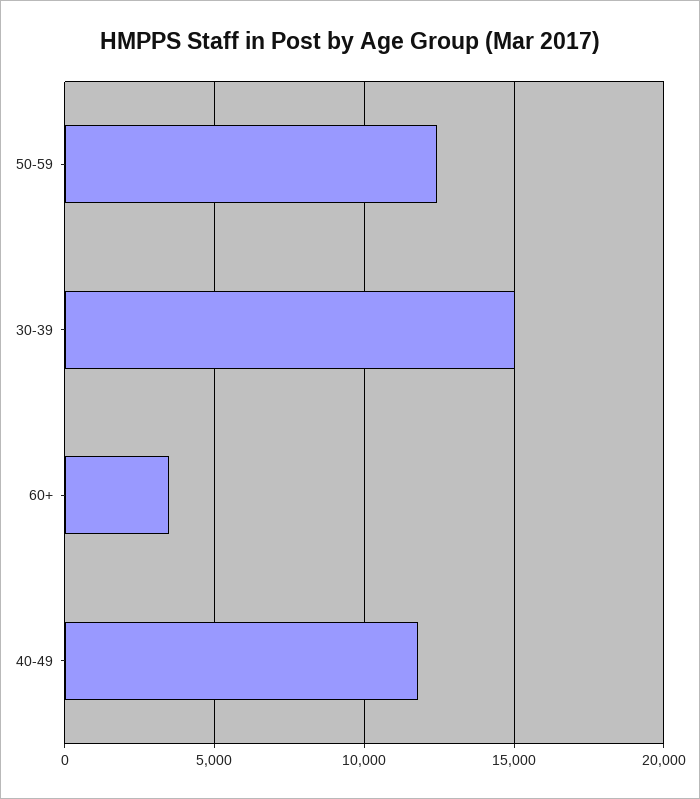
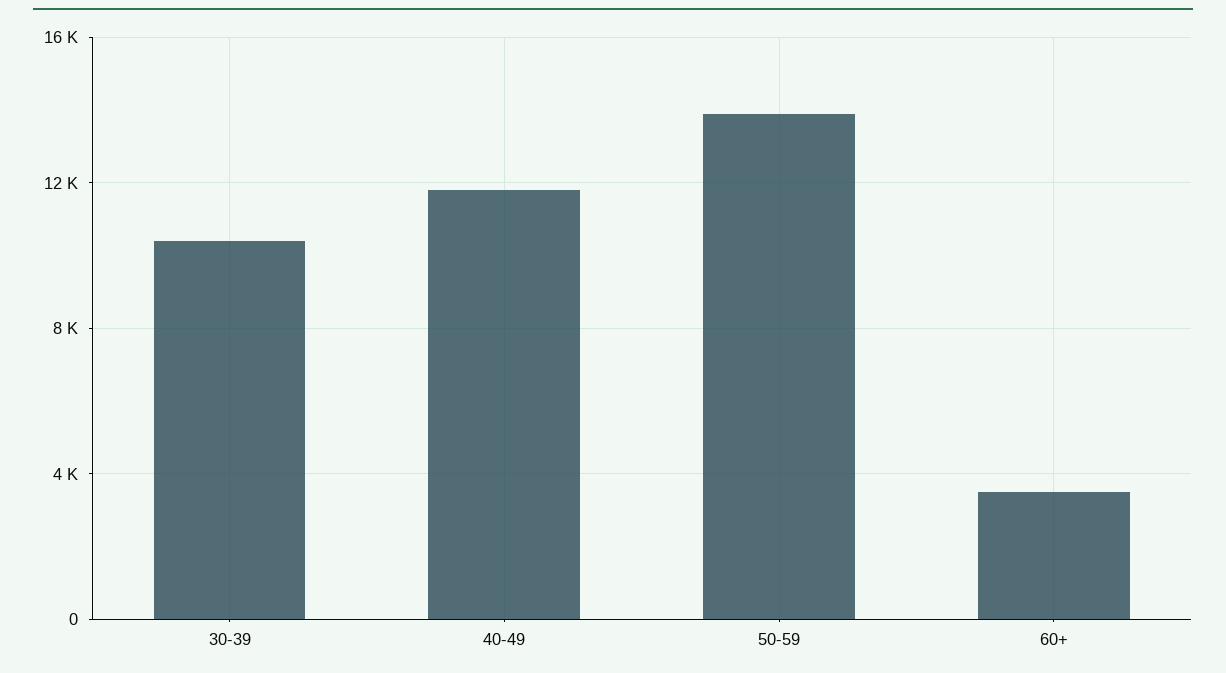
50-59: 12500 -> 14000
30-39: 15000 -> 10500

